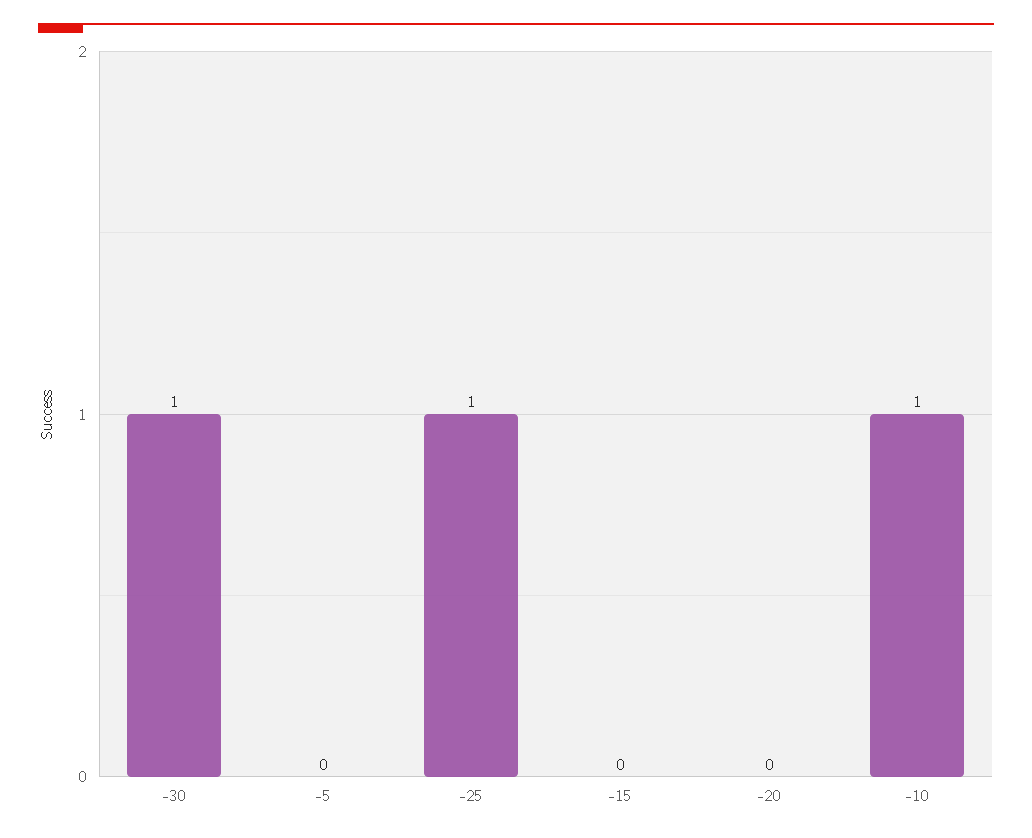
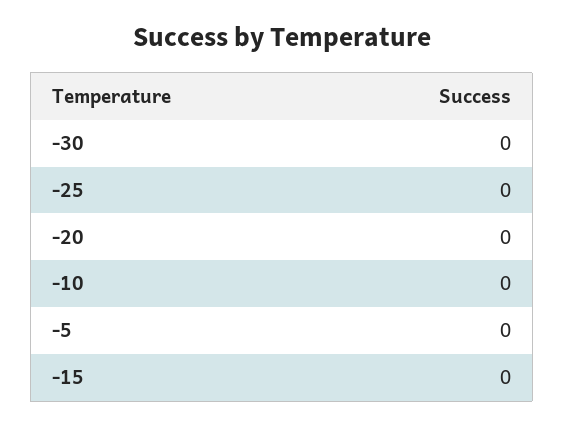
-30: 1 -> 0
-25: 1 -> 0
-10: 1 -> 0

